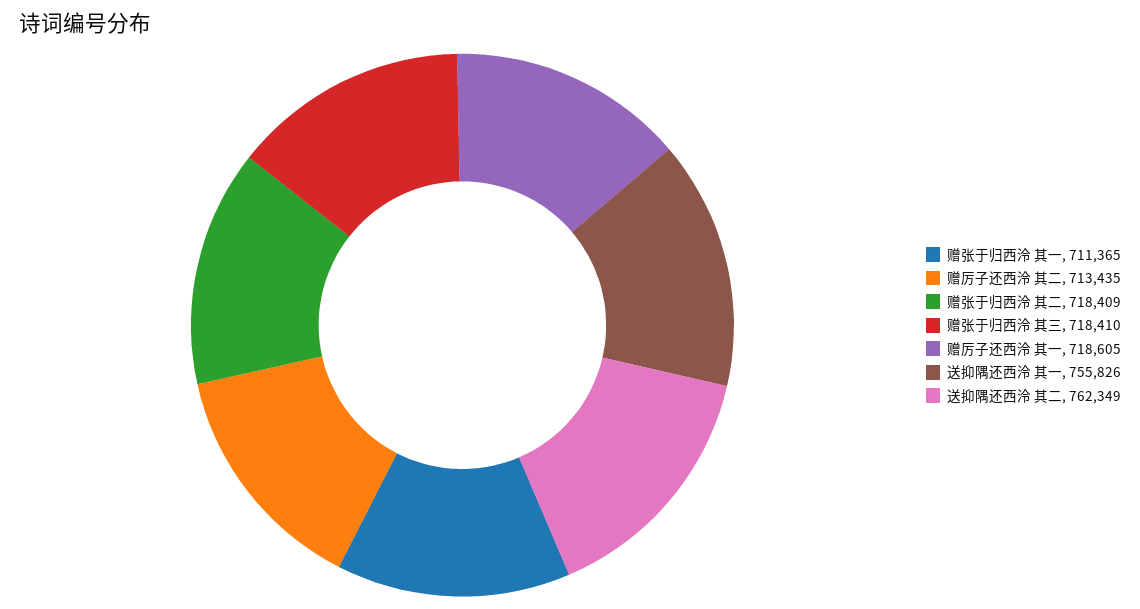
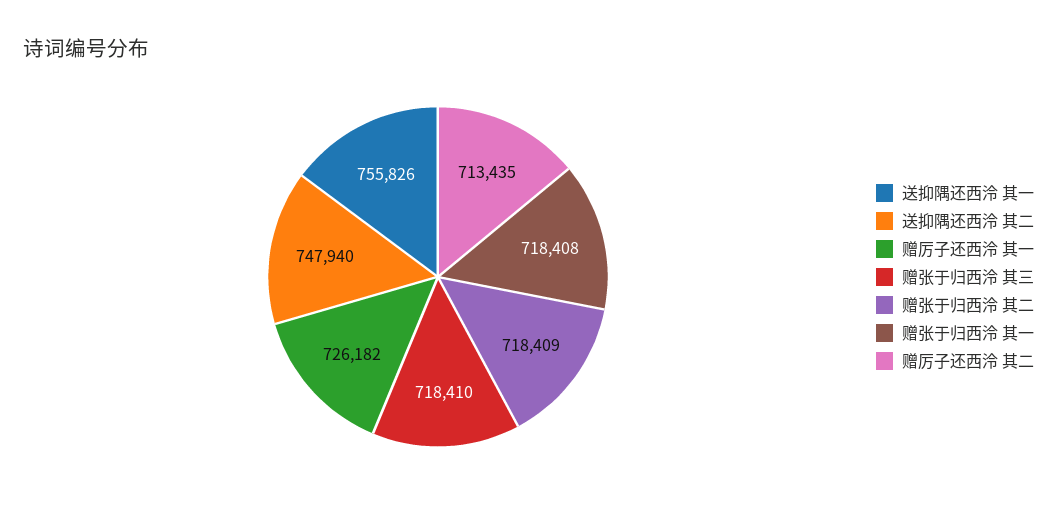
赠张于归西泠 其一: 711365 -> 718408
赠厉子还西泠 其一: 718605 -> 726182
送抑隅还西泠 其二: 762349 -> 747940

